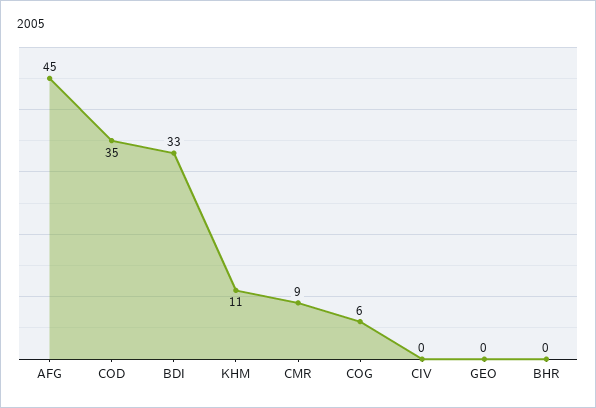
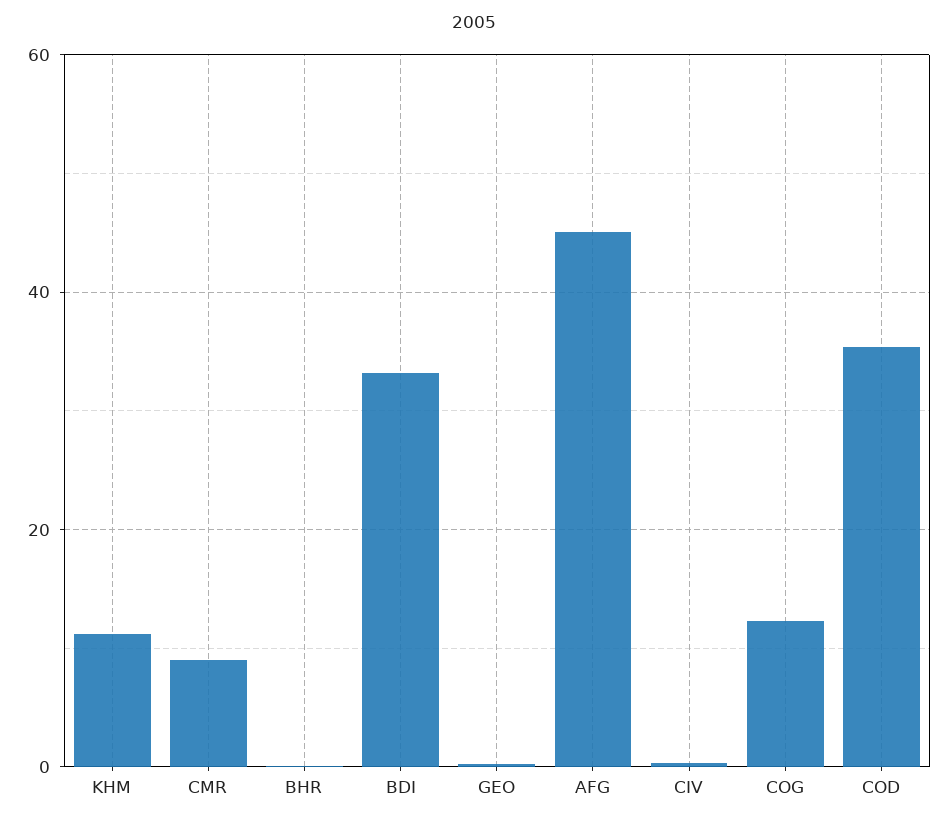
COG: 6 -> 12

